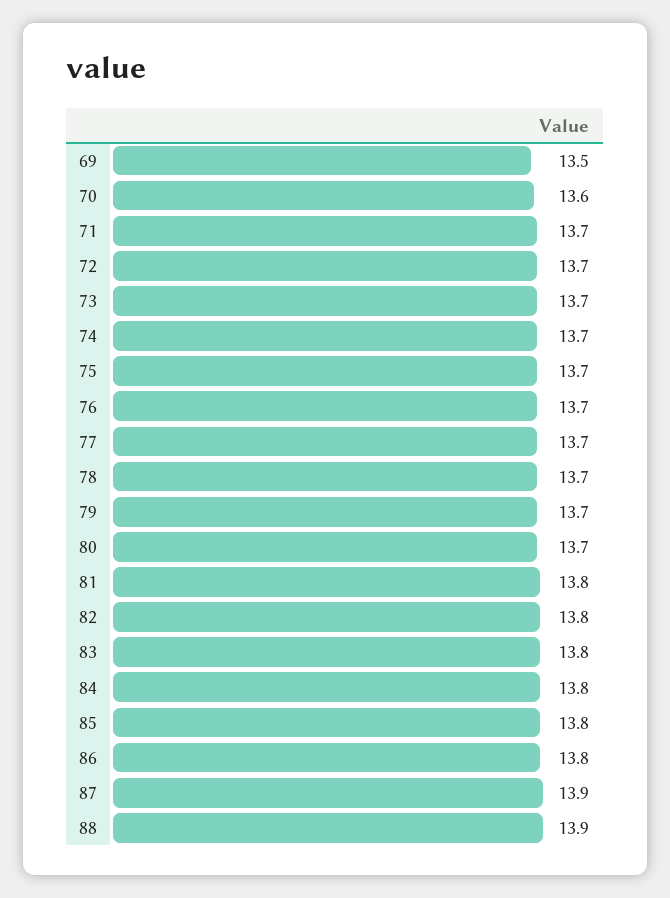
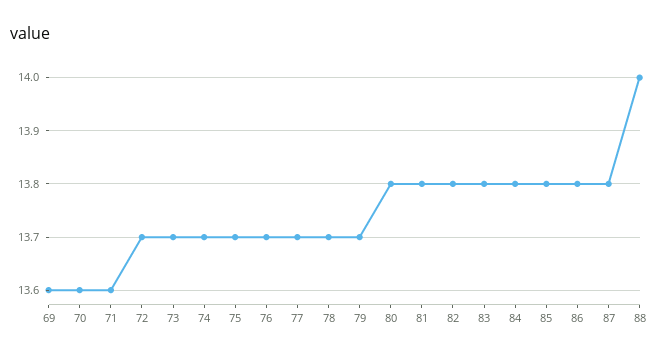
69: 13.5 -> 13.6
71: 13.7 -> 13.6
80: 13.7 -> 13.8
87: 13.9 -> 13.8
88: 13.9 -> 14

